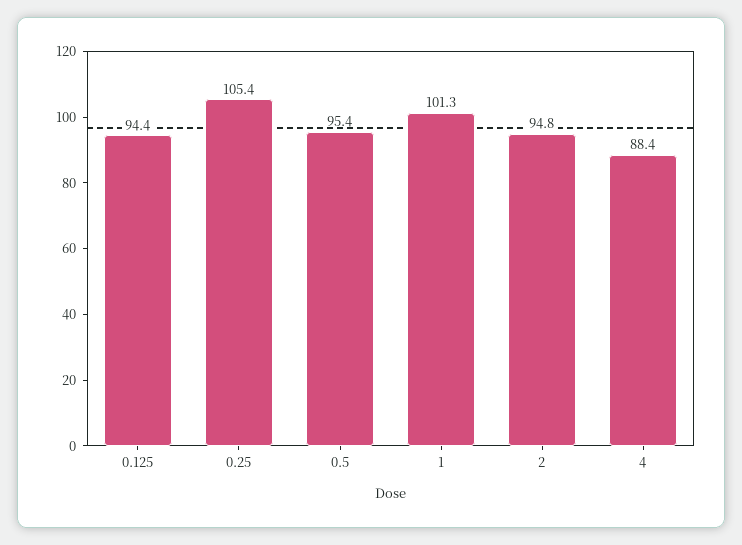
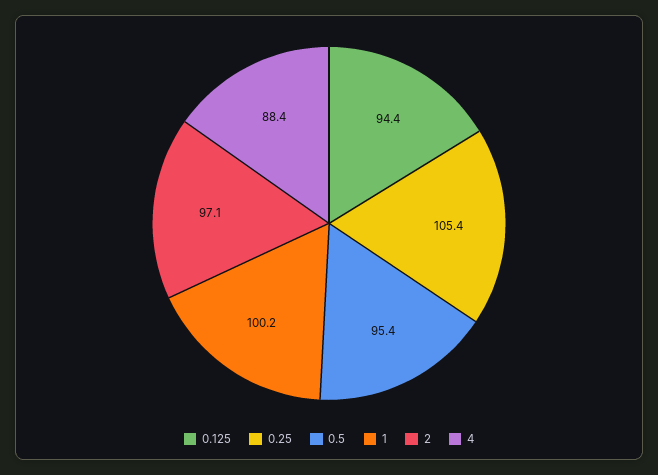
1: 101.3 -> 100.2
2: 94.8 -> 97.1

